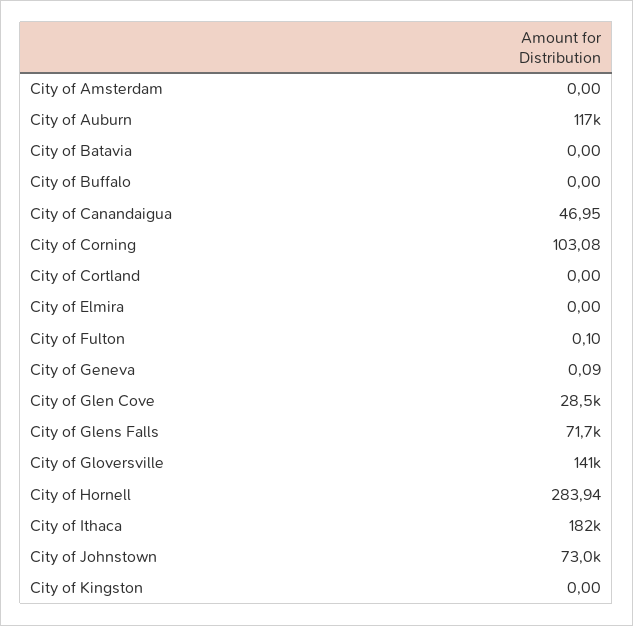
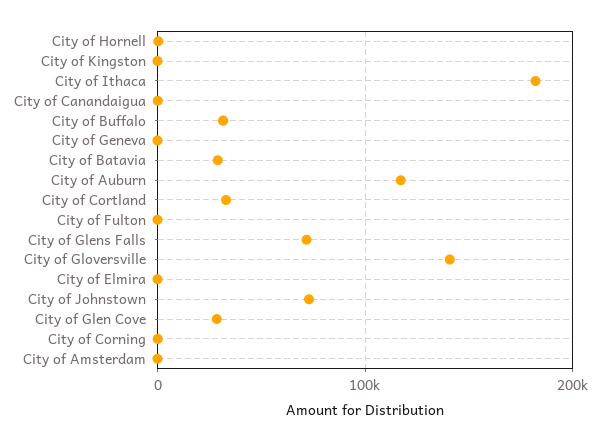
City of Batavia: 0 -> 30000
City of Buffalo: 0 -> 30000
City of Cortland: 0 -> 30000

